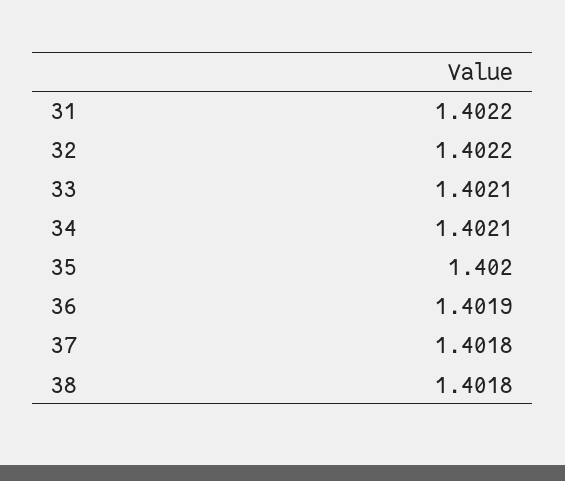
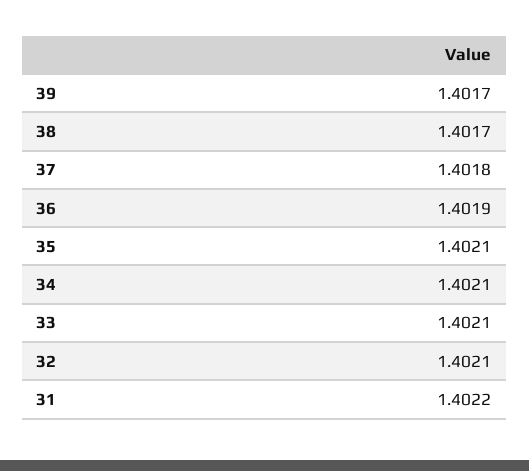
32: 1.4022 -> 1.4021
35: 1.402 -> 1.4021
38: 1.4018 -> 1.4017
39: none -> 1.4017

